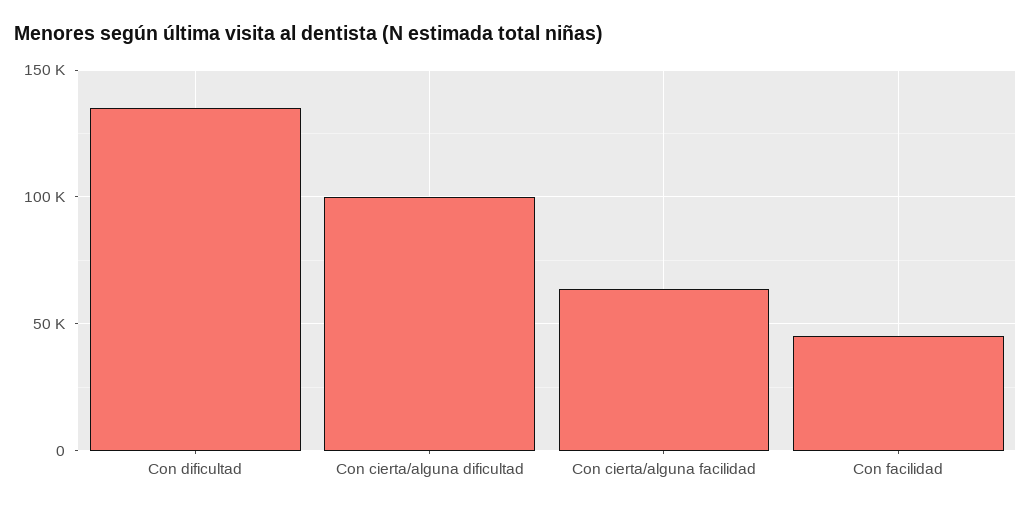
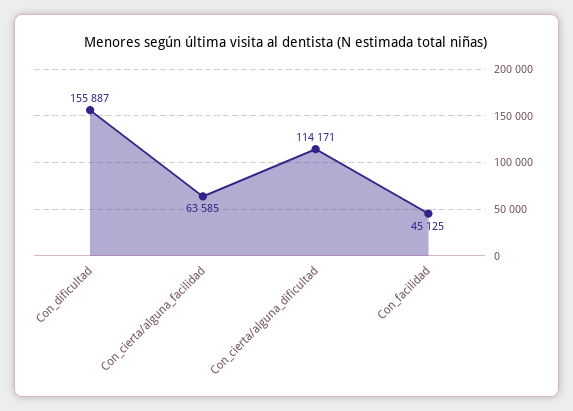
Con dificultad: 135000 -> 155887
Con cierta/alguna dificultad: 100000 -> 114171

